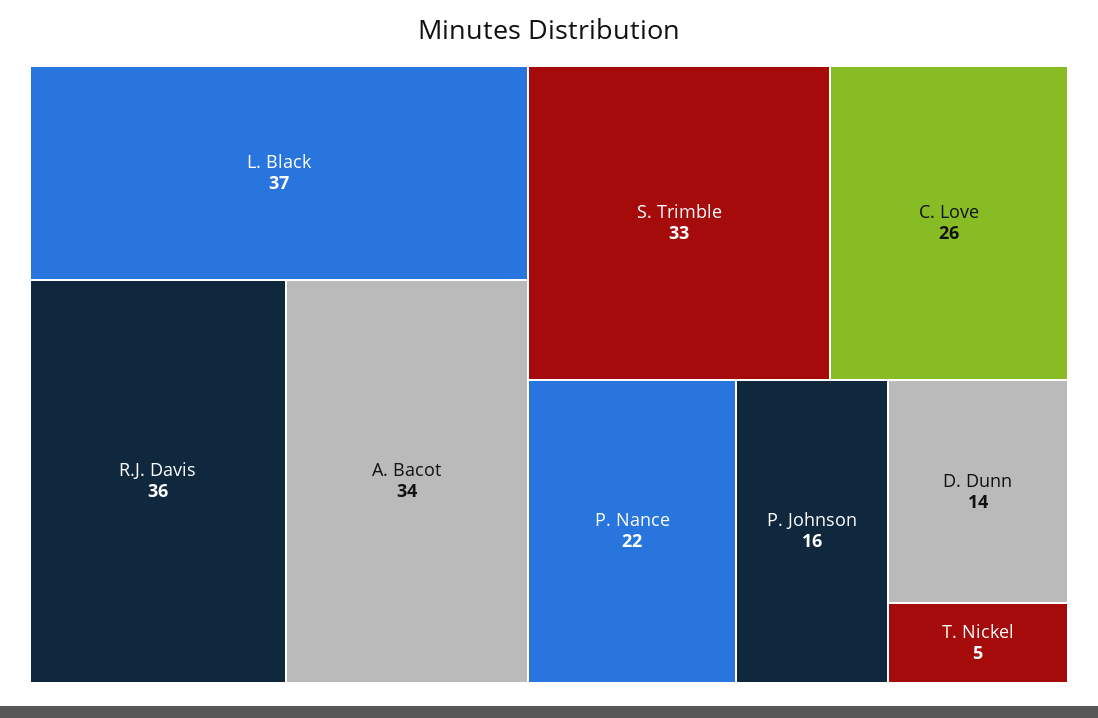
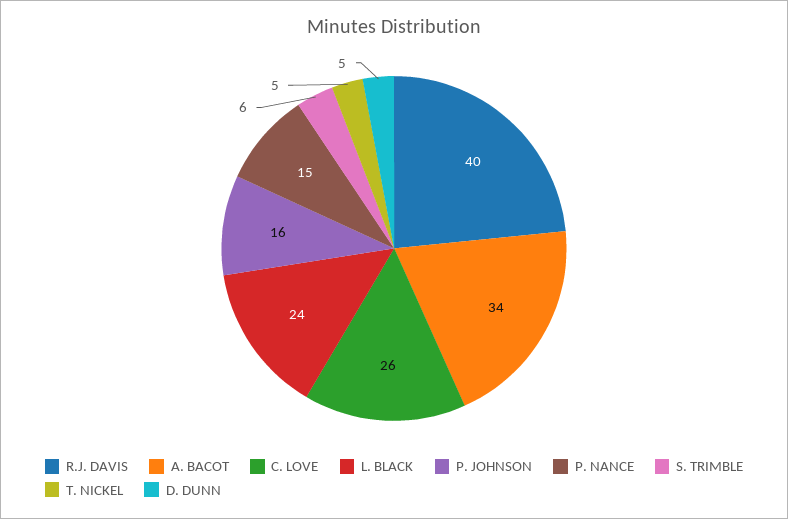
L. Black: 37 -> 24
R.J. Davis: 36 -> 40
S. Trimble: 33 -> 6
P. Nance: 22 -> 15
D. Dunn: 14 -> 5

